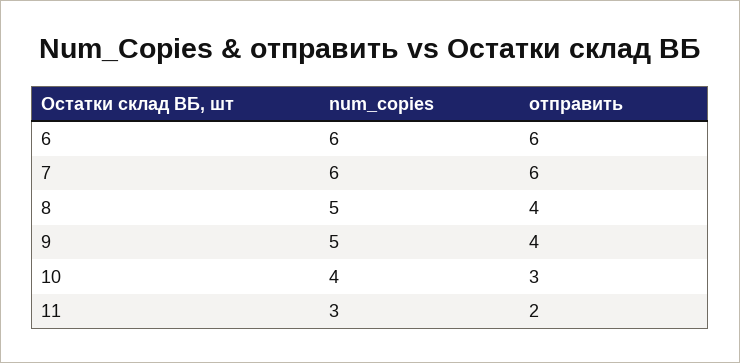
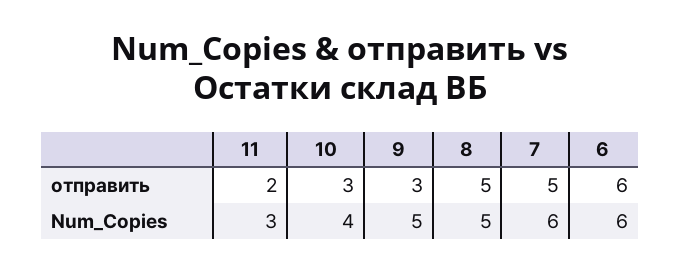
отправить, 7: 6 -> 5
отправить, 8: 4 -> 5
отправить, 9: 4 -> 3

